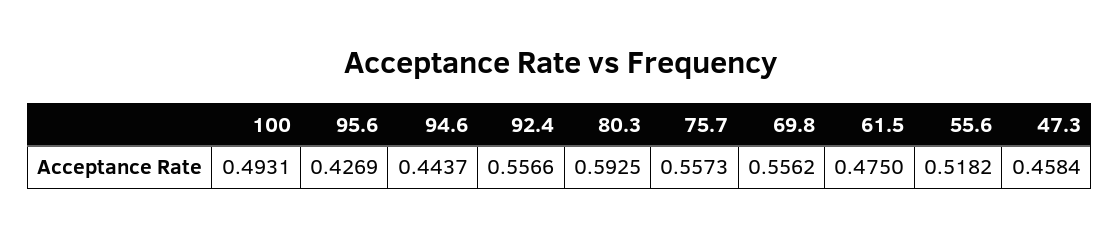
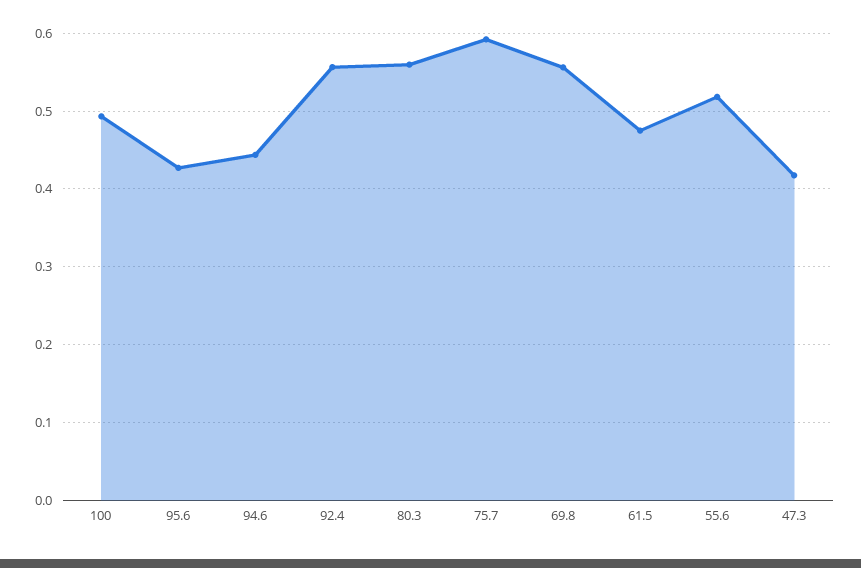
80.3: 0.5925 -> 0.56
75.7: 0.5573 -> 0.59
47.3: 0.4584 -> 0.42

